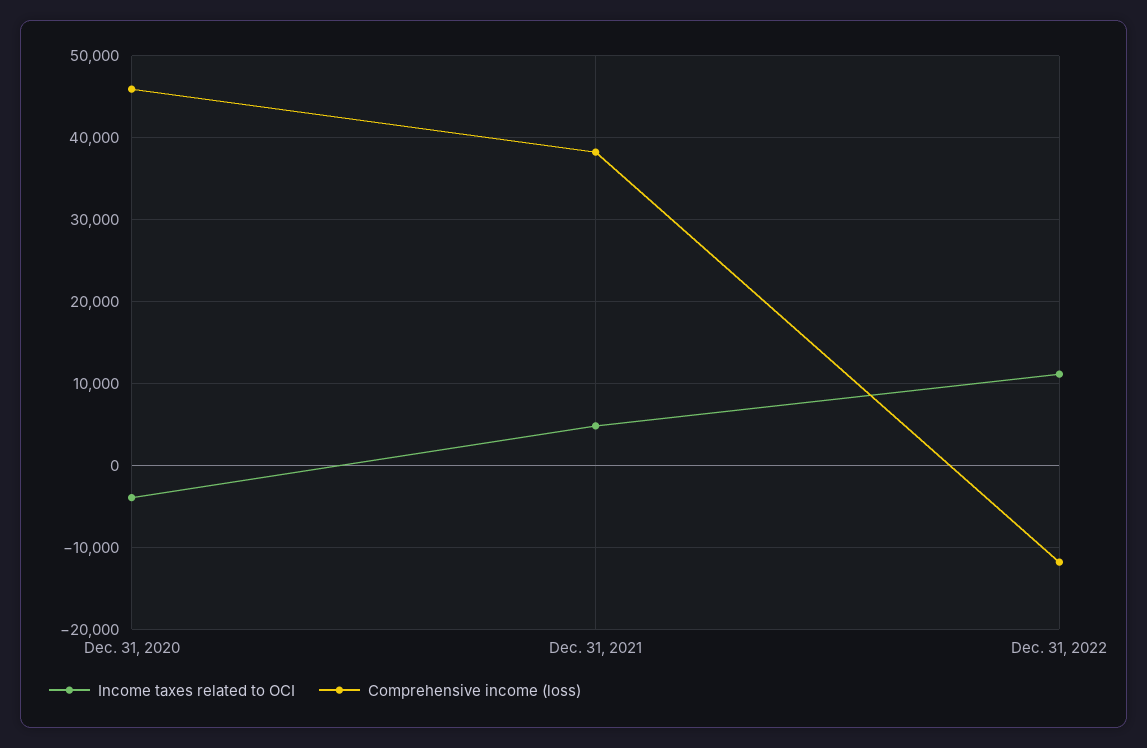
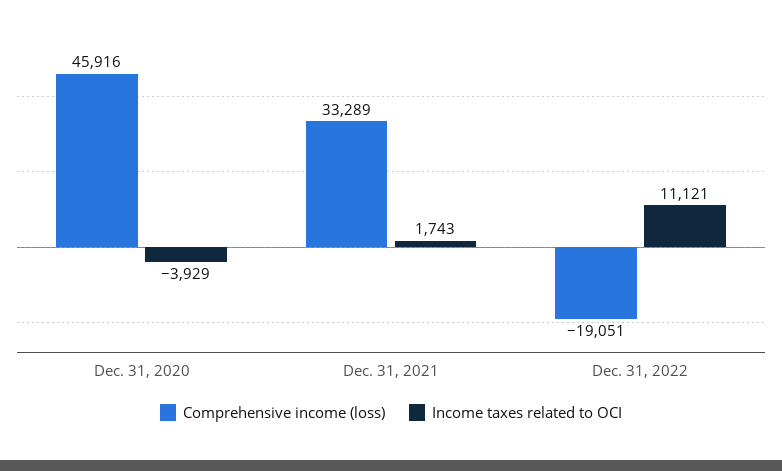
Income taxes related to OCI, Dec. 31, 2021: 5000 -> 1743
Comprehensive income (loss), Dec. 31, 2021: 38000 -> 33289
Comprehensive income (loss), Dec. 31, 2022: -12000 -> -19051

